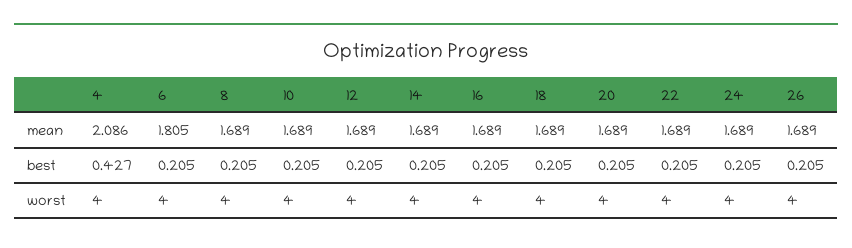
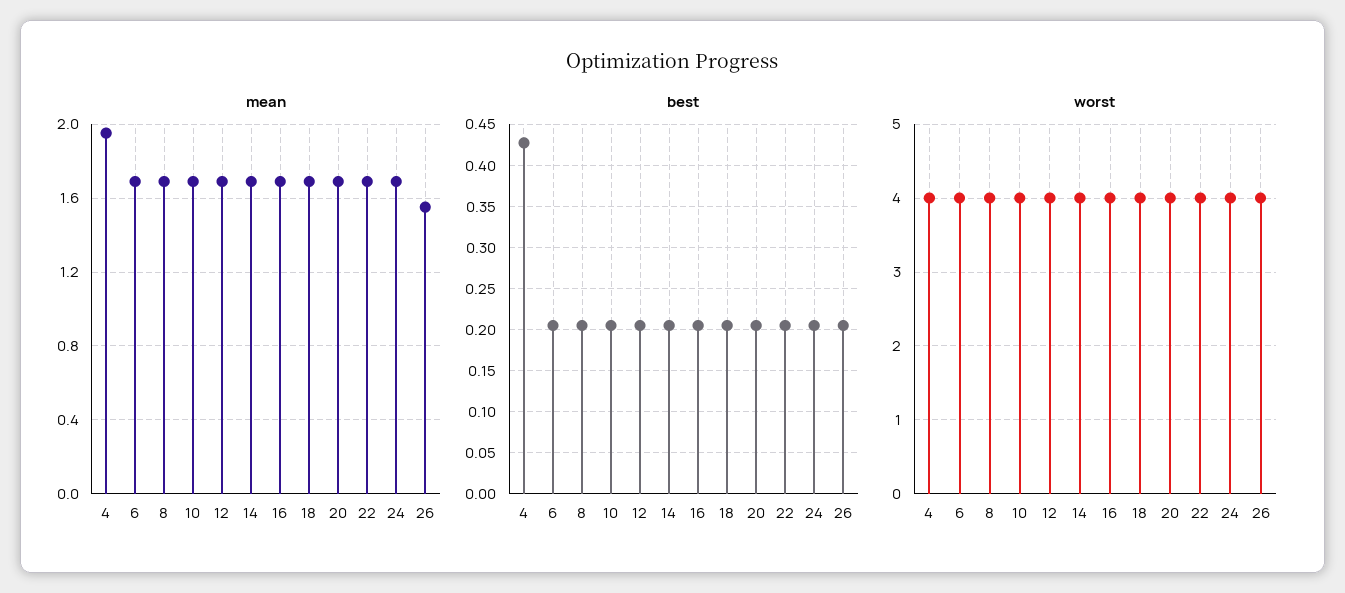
mean, 4: 2.086 -> 1.95
mean, 6: 1.805 -> 1.7
mean, 26: 1.689 -> 1.55

